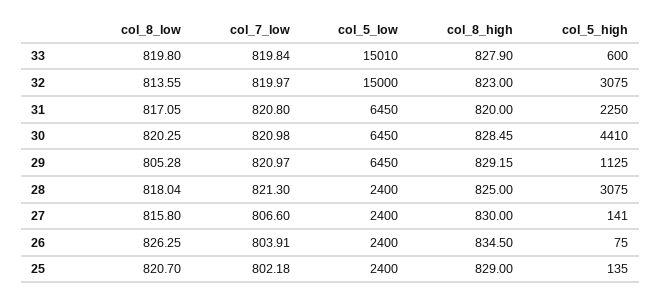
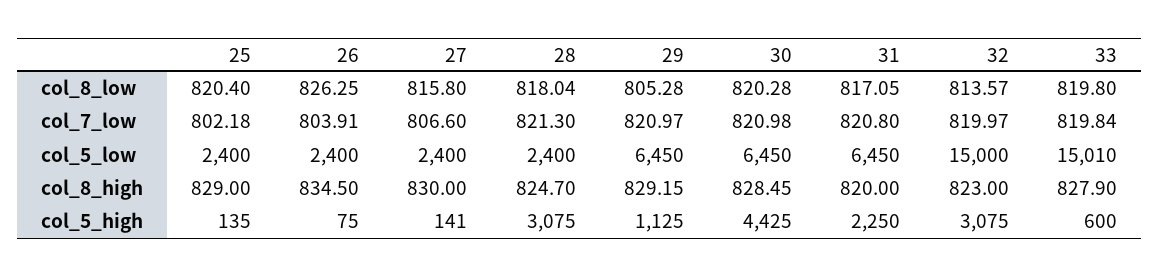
col_8_low, 32: 813.55 -> 813.57
col_8_low, 30: 820.25 -> 820.28
col_5_high, 30: 4410 -> 4425
col_8_high, 28: 825 -> 824.7
col_8_low, 25: 820.7 -> 820.4

